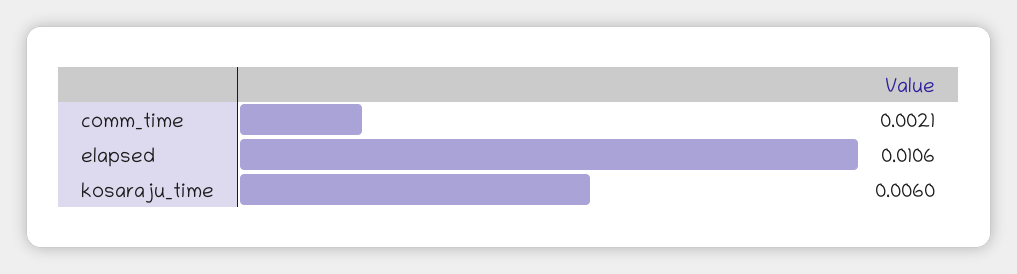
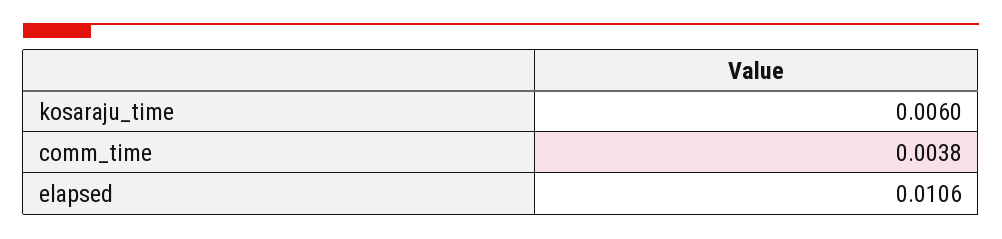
comm_time: 0.0021 -> 0.0038

